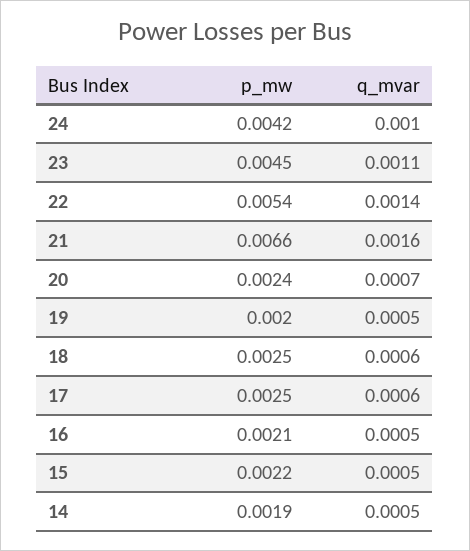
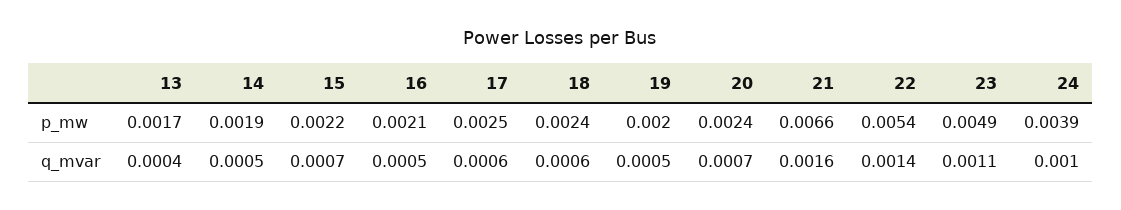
p_mw, 24: 0.0042 -> 0.0039
p_mw, 23: 0.0045 -> 0.0049
p_mw, 18: 0.0025 -> 0.0024
q_mvar, 15: 0.0005 -> 0.0007
p_mw, 13: none -> 0.0017
q_mvar, 13: none -> 0.0004

